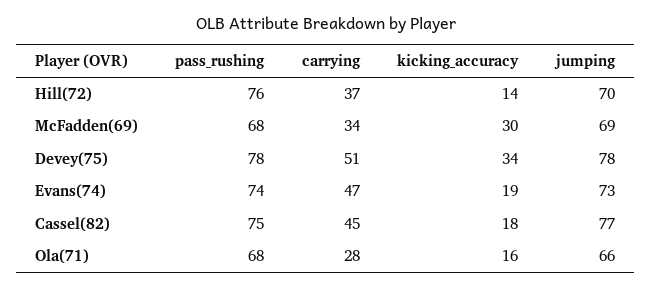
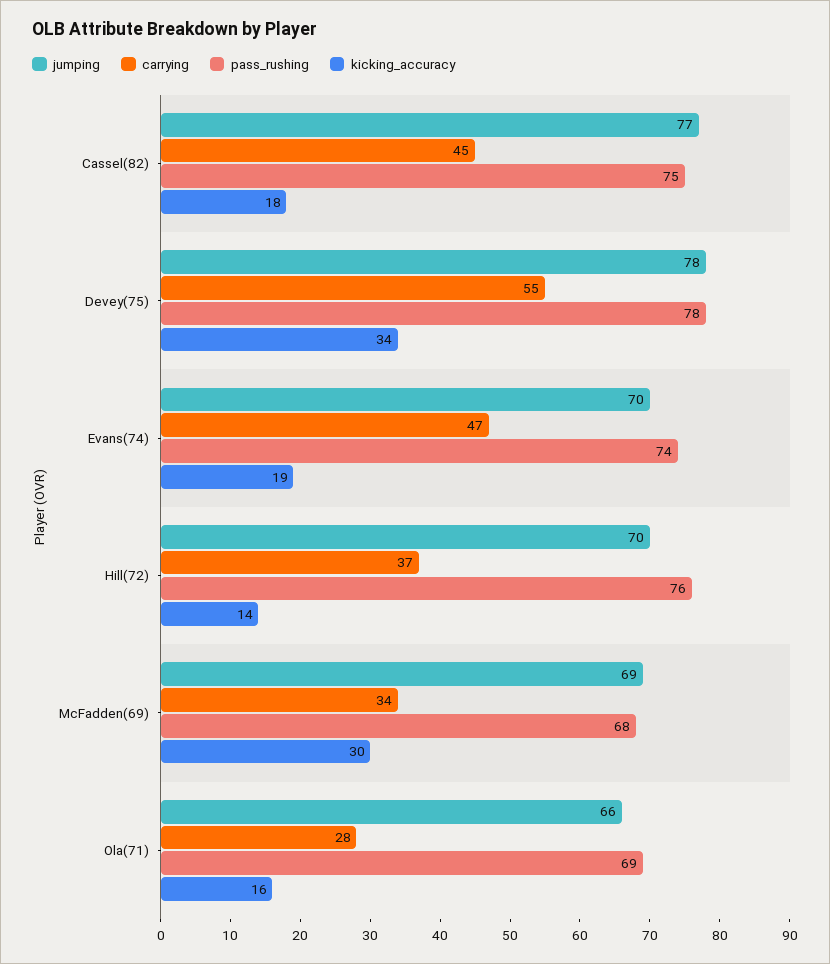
carrying, Devey(75): 51 -> 55
jumping, Evans(74): 73 -> 70
pass_rushing, Ola(71): 68 -> 69

